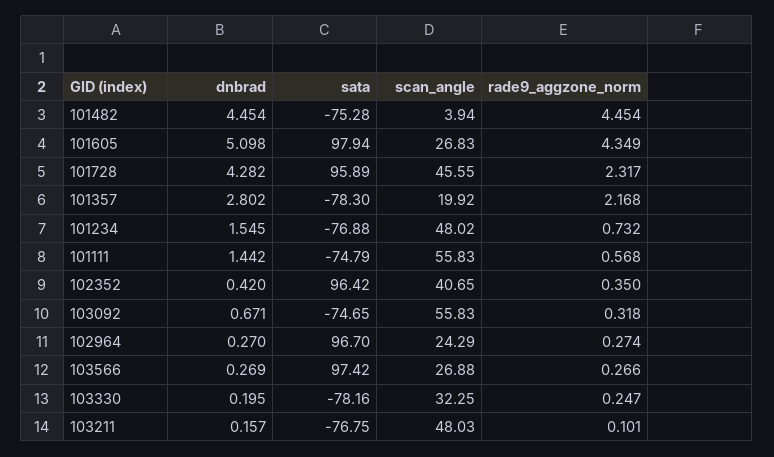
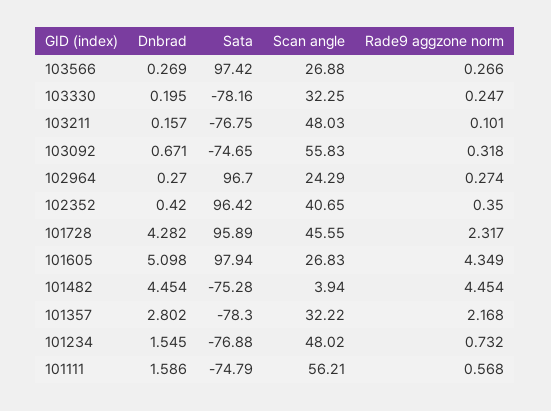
scan_angle, 101357: 19.92 -> 32.22
dnbrad, 101111: 1.442 -> 1.586
scan_angle, 101111: 55.83 -> 56.21

